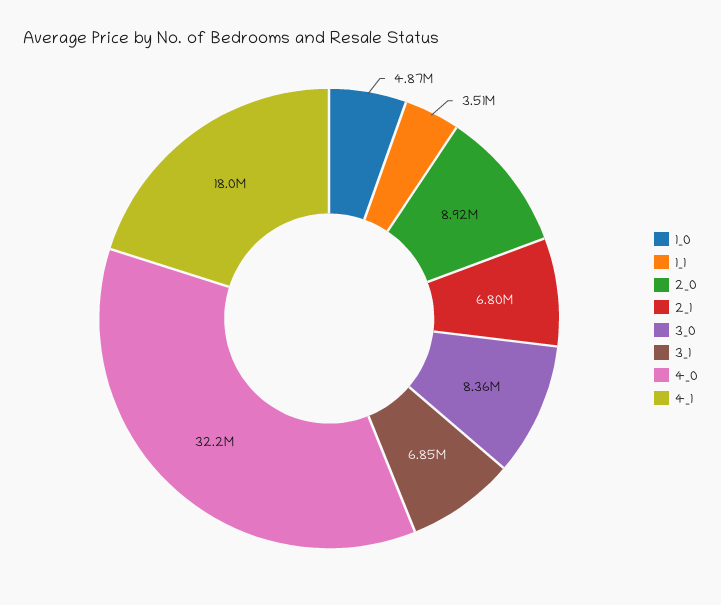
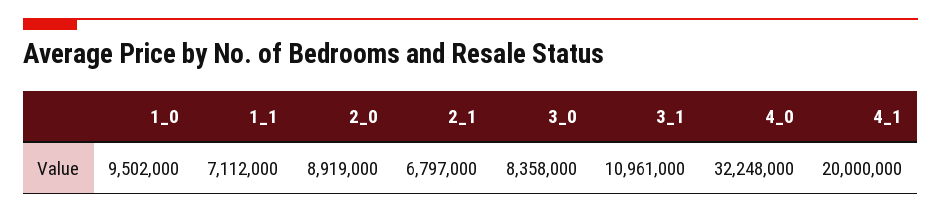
1_0: 4870000 -> 9502000
1_1: 3510000 -> 7112000
3_1: 6850000 -> 10961000
4_1: 18000000 -> 20000000

